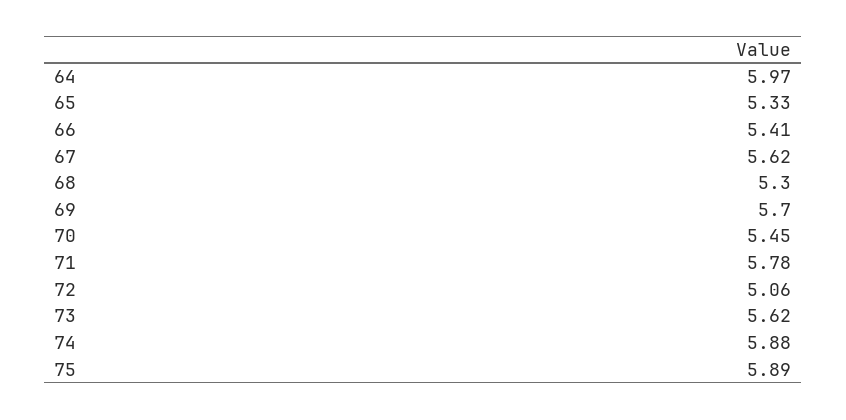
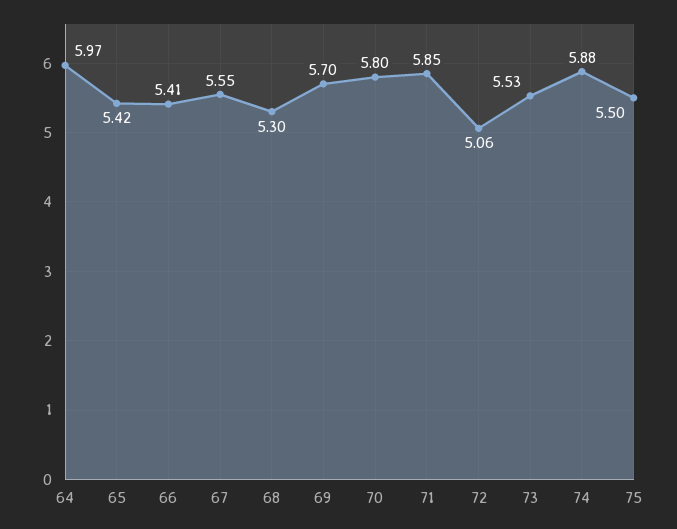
65: 5.33 -> 5.42
67: 5.62 -> 5.55
70: 5.45 -> 5.8
71: 5.78 -> 5.85
73: 5.62 -> 5.53
75: 5.89 -> 5.5

